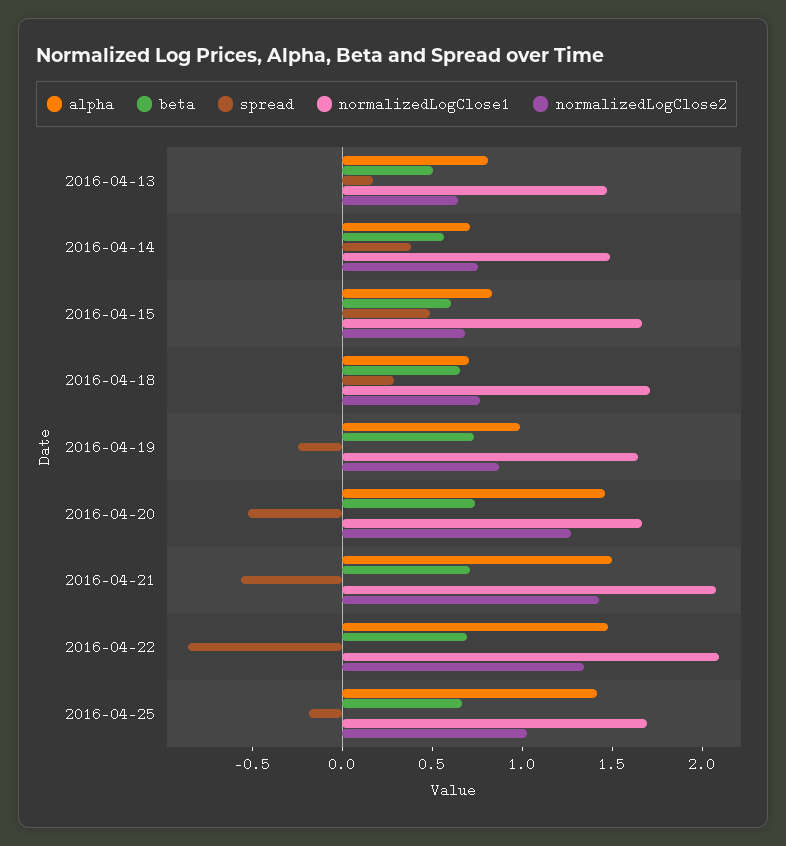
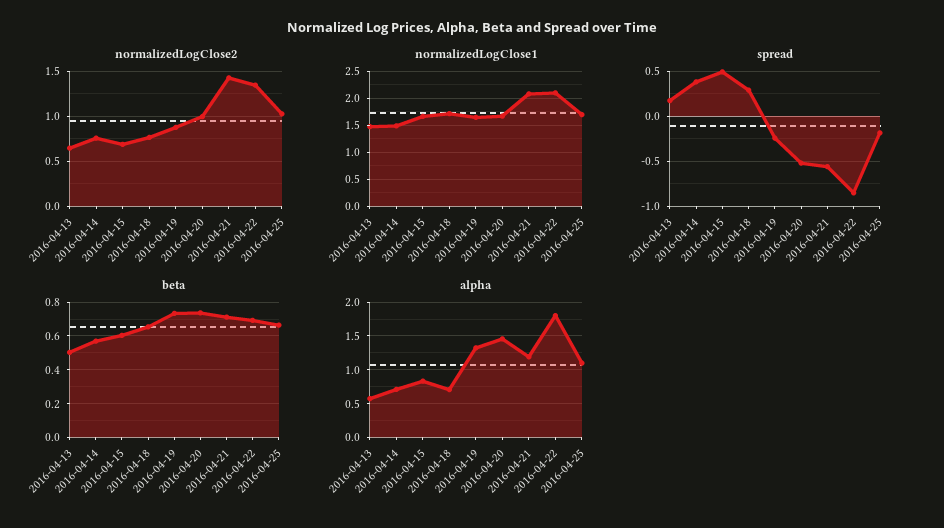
alpha, 2016-04-13: 0.8 -> 0.6
alpha, 2016-04-19: 1 -> 1.3
normalizedLogClose2, 2016-04-20: 1.3 -> 1
alpha, 2016-04-21: 1.5 -> 1.2
alpha, 2016-04-22: 1.5 -> 1.8
alpha, 2016-04-25: 1.4 -> 1.1

